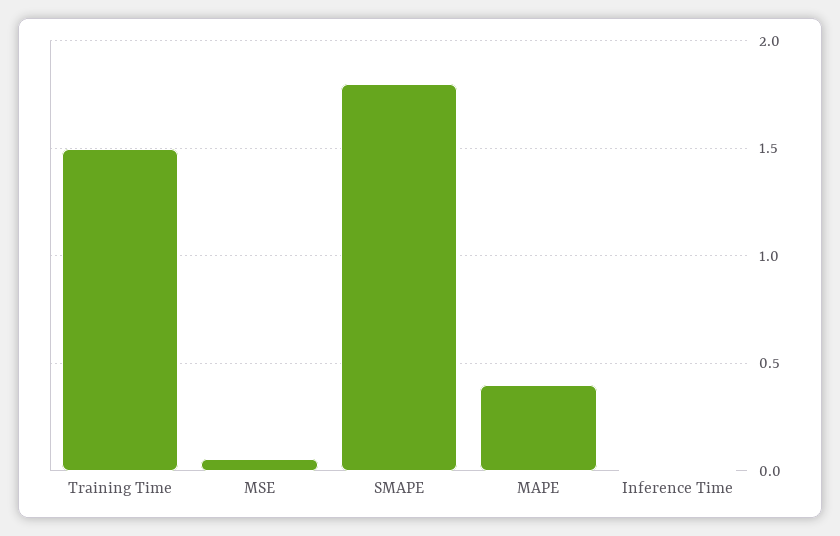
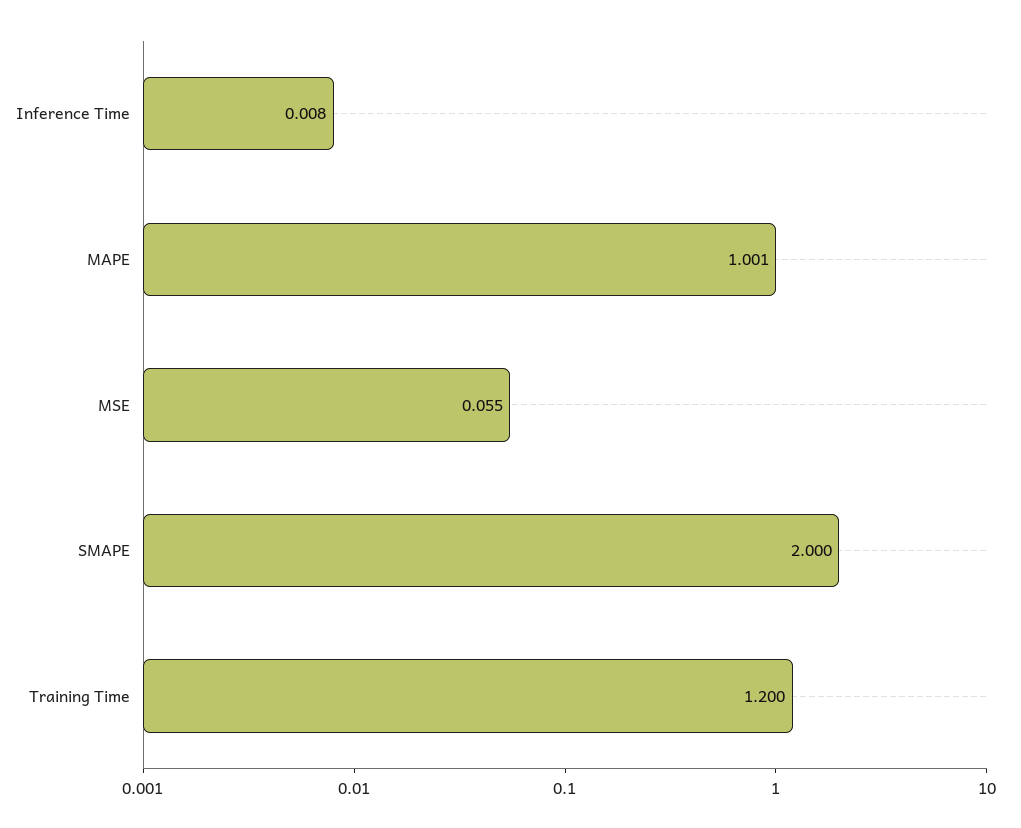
Training Time: 1.5 -> 1.2
SMAPE: 1.8 -> 2
MAPE: 0.4 -> 1.001

